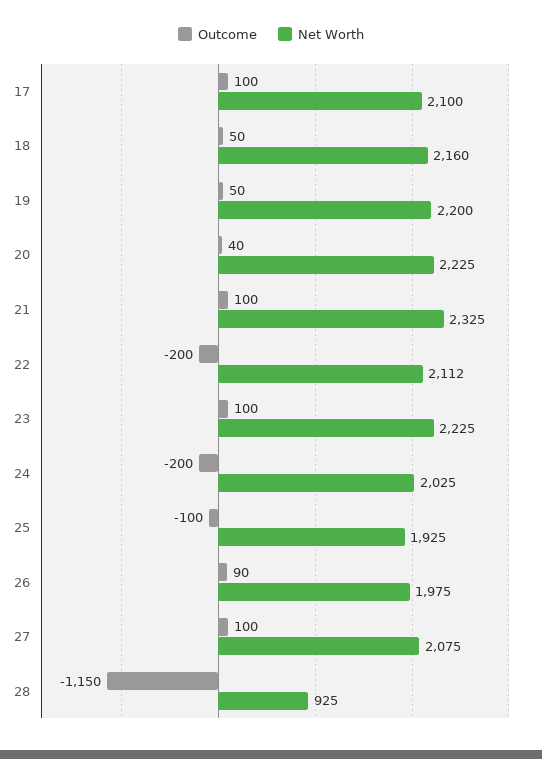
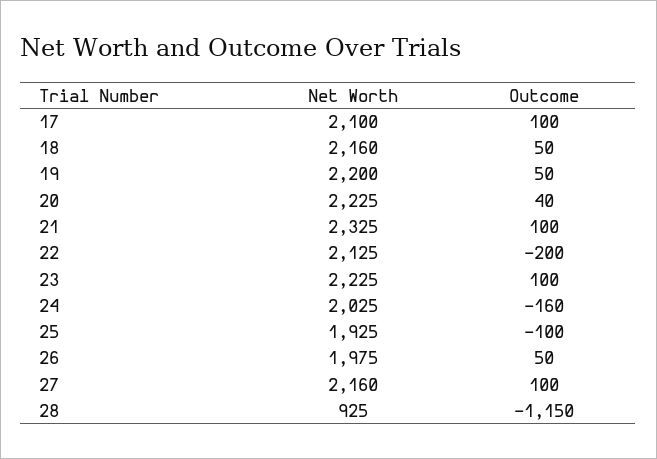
Net Worth, 22: 2112 -> 2125
Outcome, 24: -200 -> -160
Outcome, 26: 90 -> 50
Net Worth, 27: 2075 -> 2160

